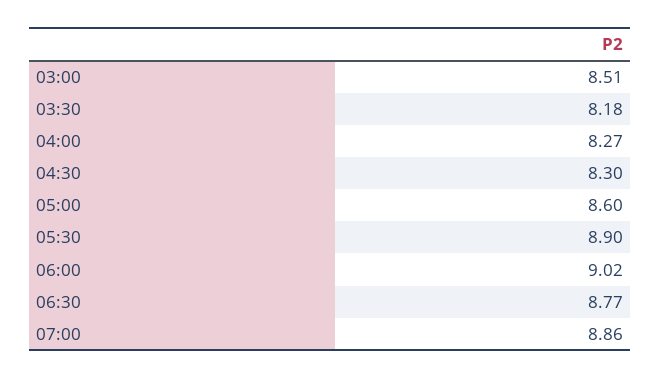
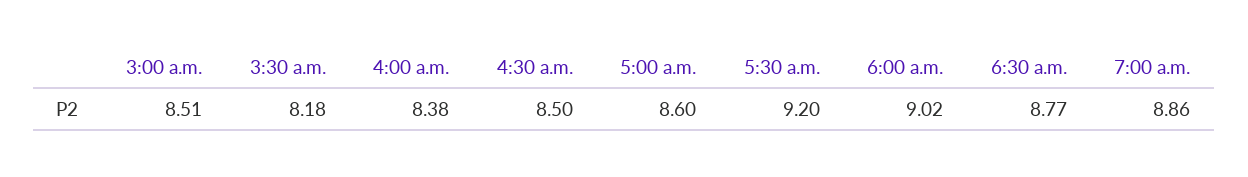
04:00: 8.27 -> 8.38
04:30: 8.3 -> 8.5
05:30: 8.9 -> 9.2

